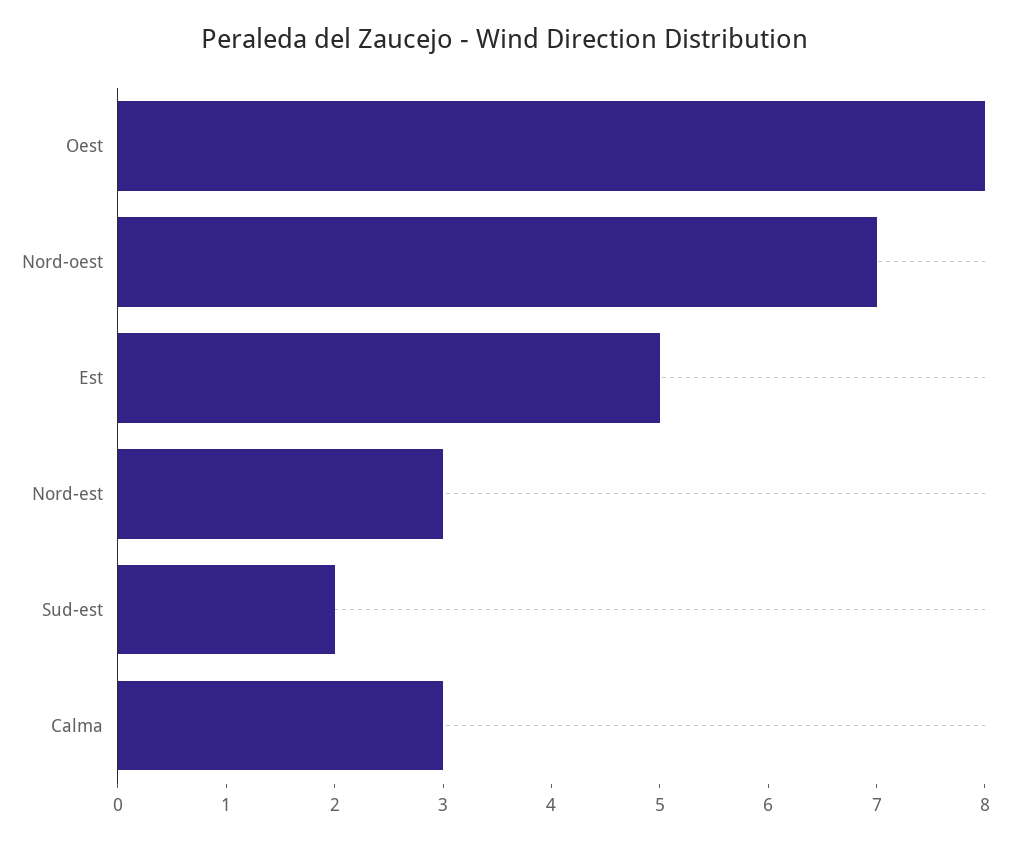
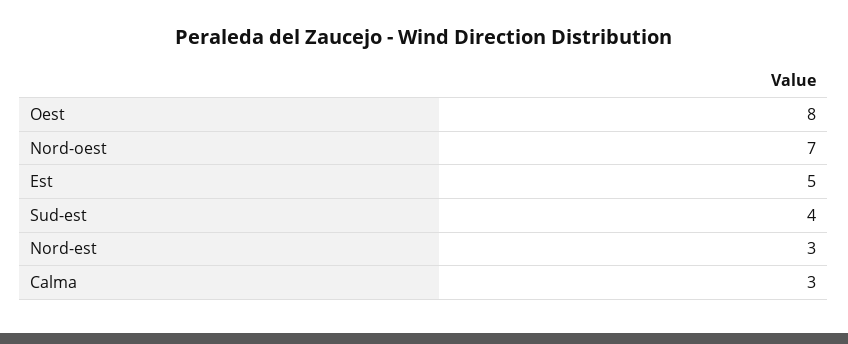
Sud-est: 2 -> 4

